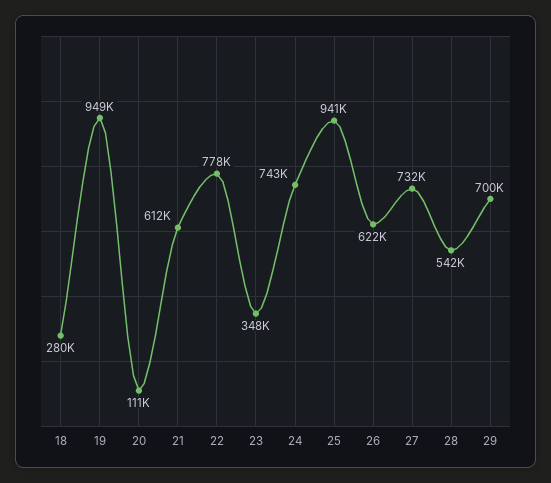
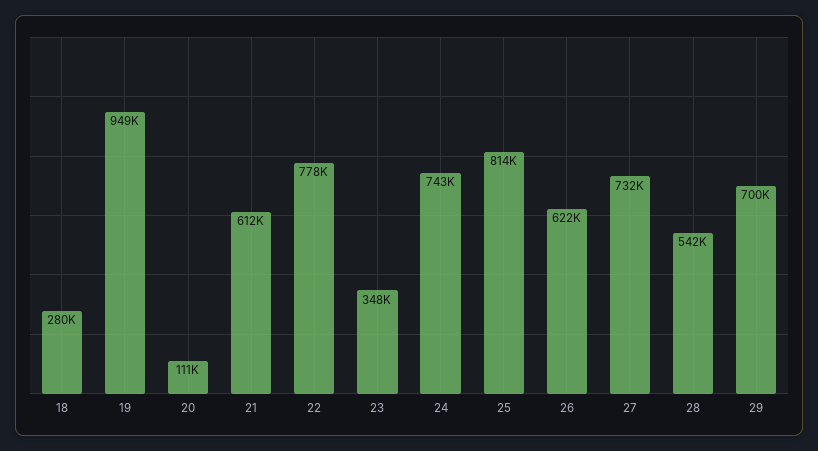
25: 941000 -> 814000

